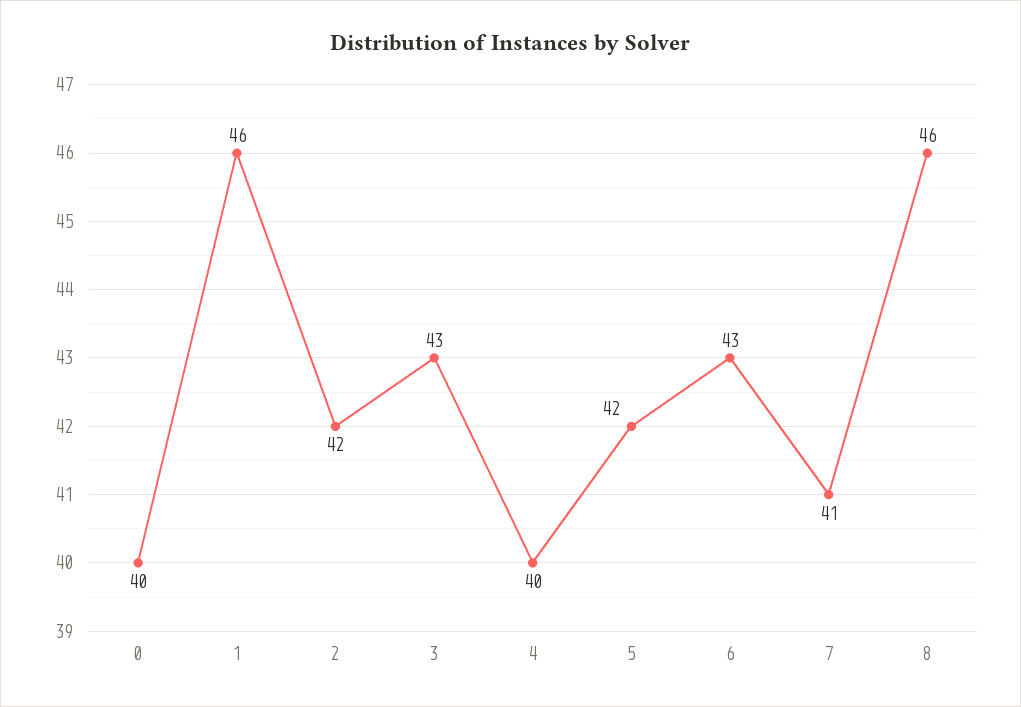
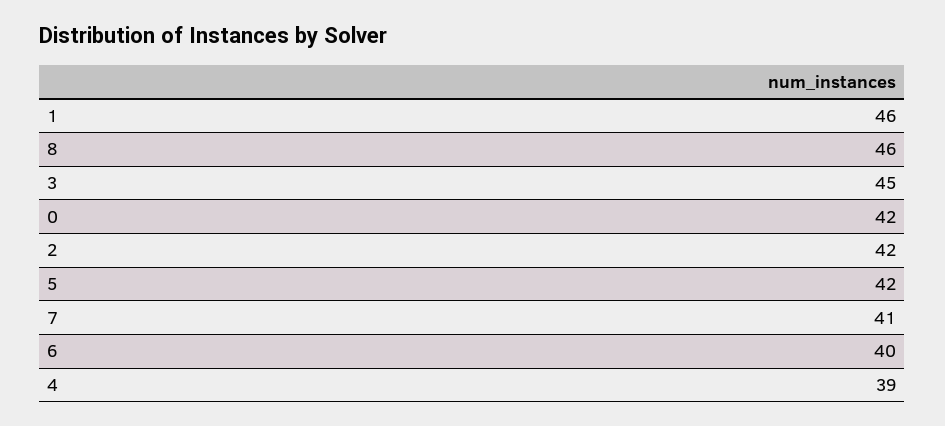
0: 40 -> 42
3: 43 -> 45
4: 40 -> 39
6: 43 -> 40

